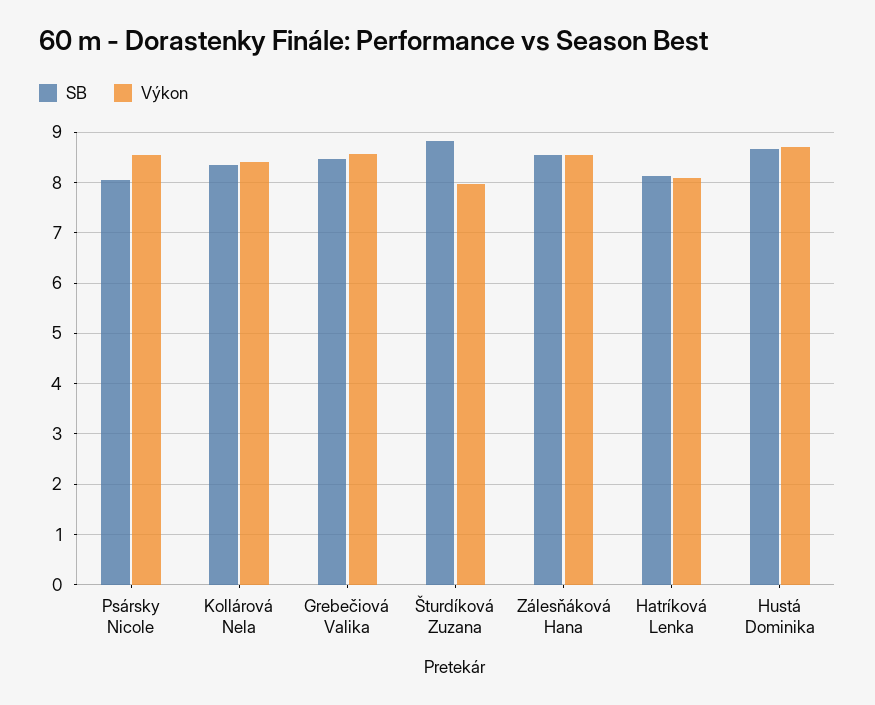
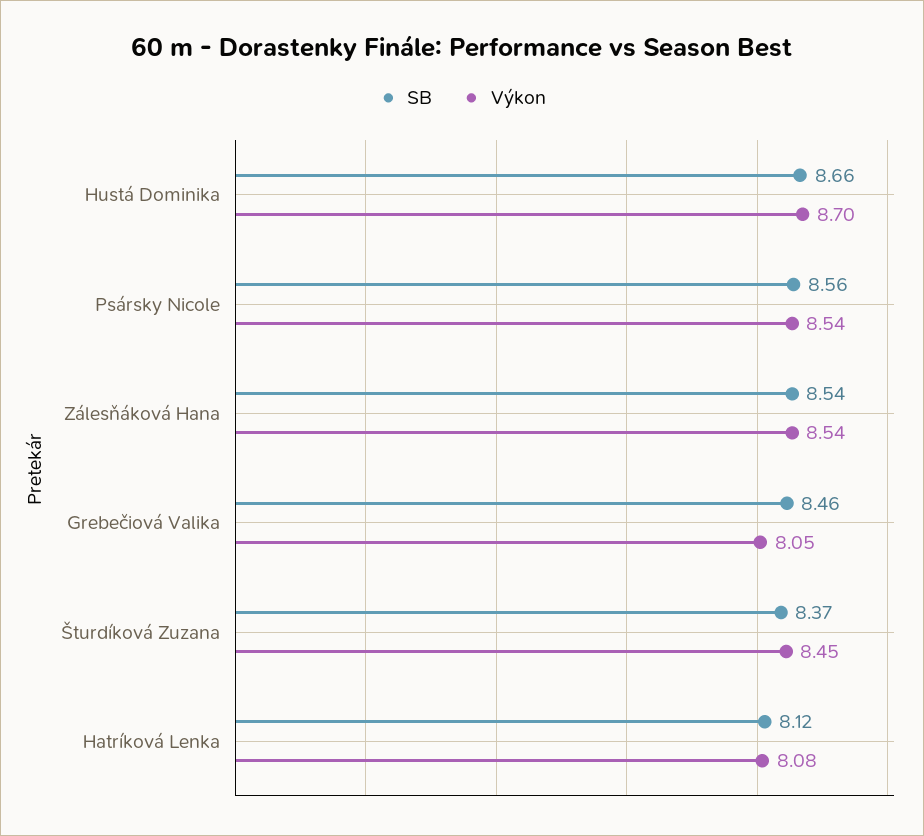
SB, Psársky Nicole: 8 -> 8.56
SB, Kollárová Nela: 8.4 -> none
Výkon, Kollárová Nela: 8.4 -> none
Výkon, Grebečiová Valika: 8.6 -> 8.05
SB, Šturdíková Zuzana: 8.8 -> 8.37
Výkon, Šturdíková Zuzana: 8 -> 8.45

